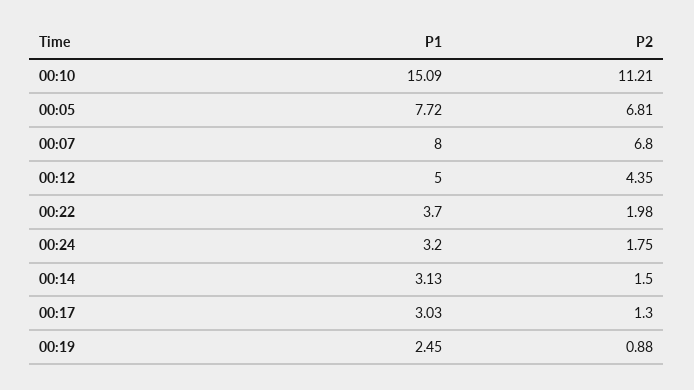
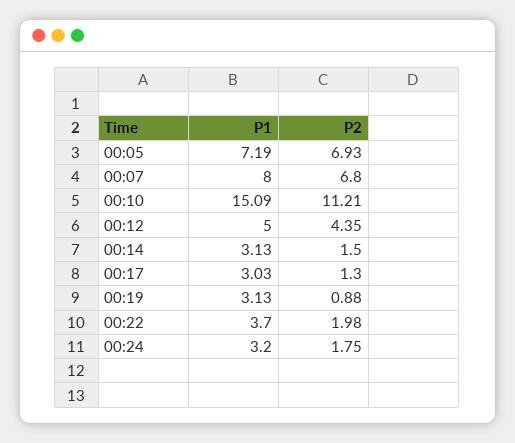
P1, 00:05: 7.72 -> 7.19
P2, 00:05: 6.81 -> 6.93
P1, 00:19: 2.45 -> 3.13

